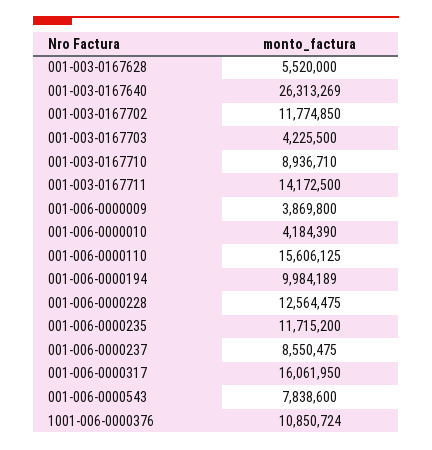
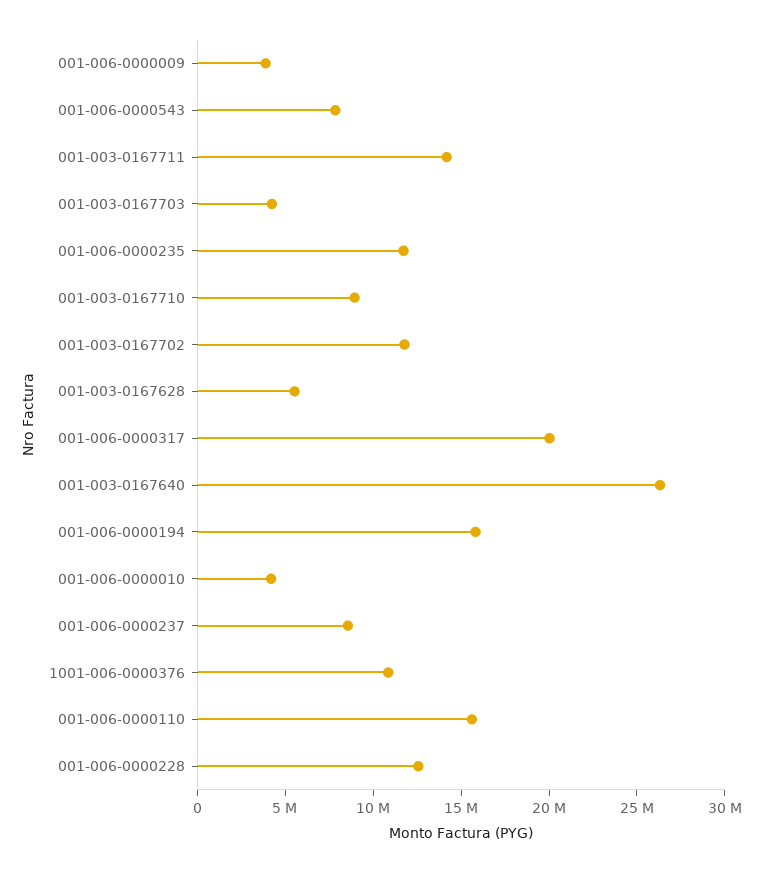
001-006-0000194: 9984189 -> 16000000
001-006-0000317: 16061950 -> 20000000

